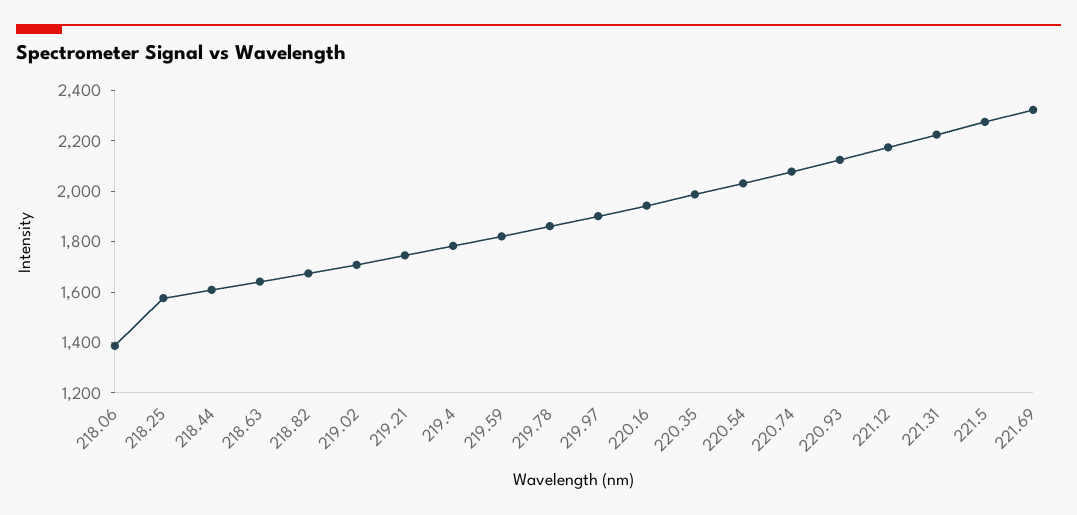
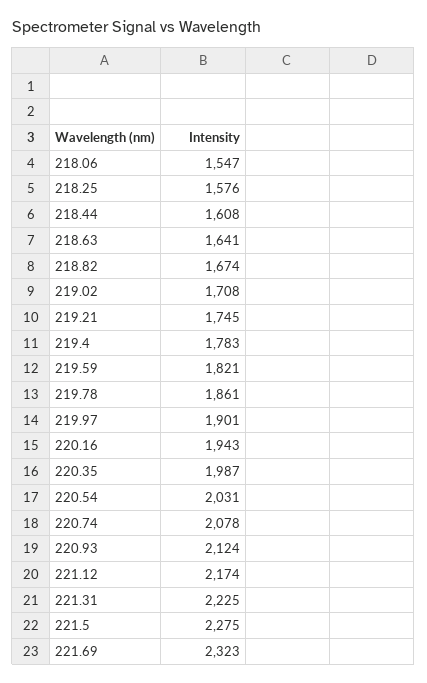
218.06: 1400 -> 1547

